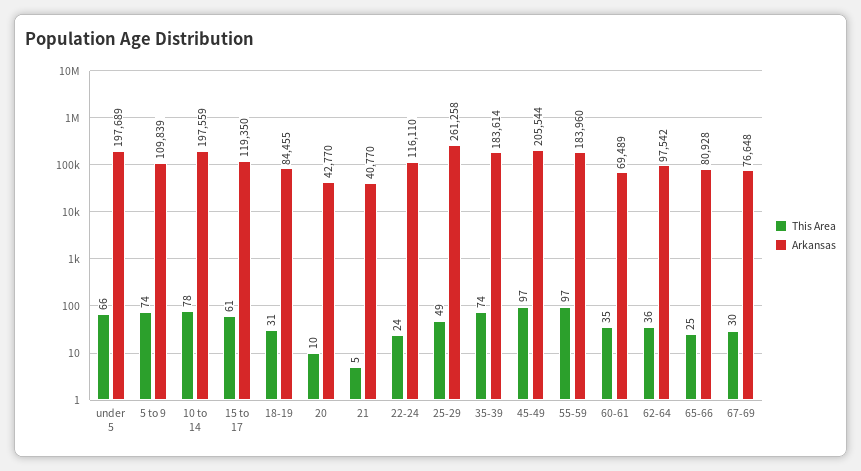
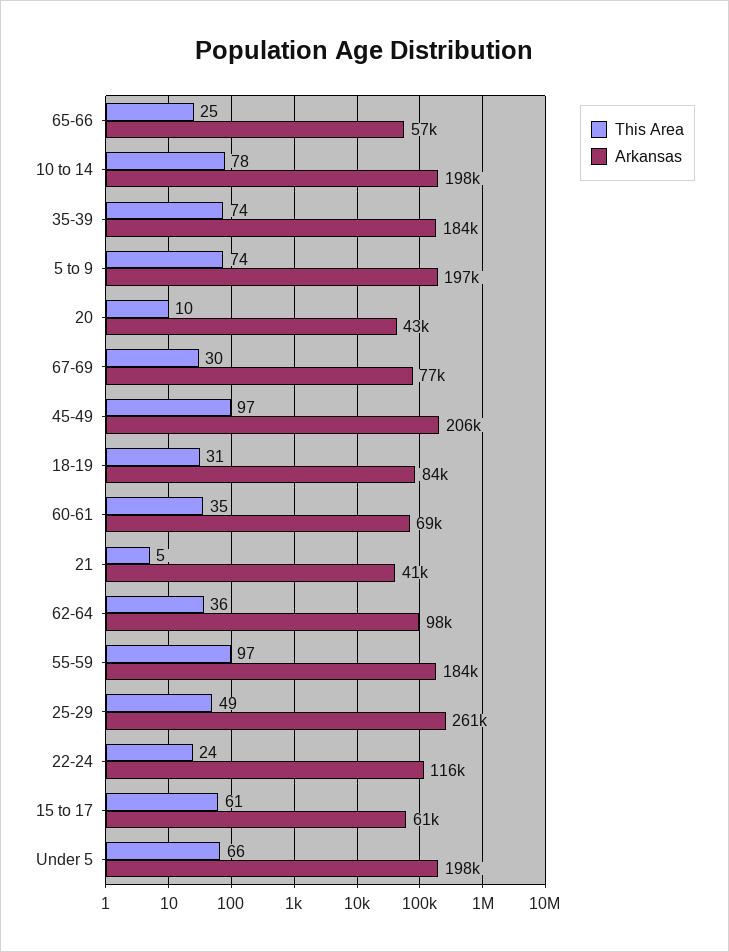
Arkansas, 5 to 9: 109839 -> 197000
Arkansas, 15 to 17: 119350 -> 61000
Arkansas, 65-66: 80928 -> 57000

